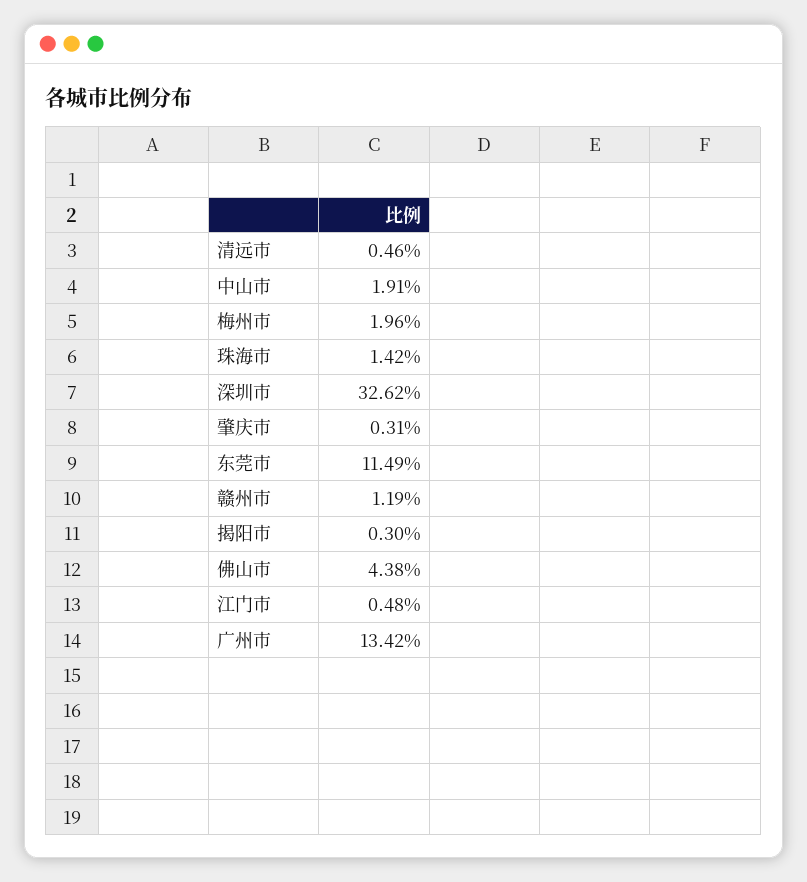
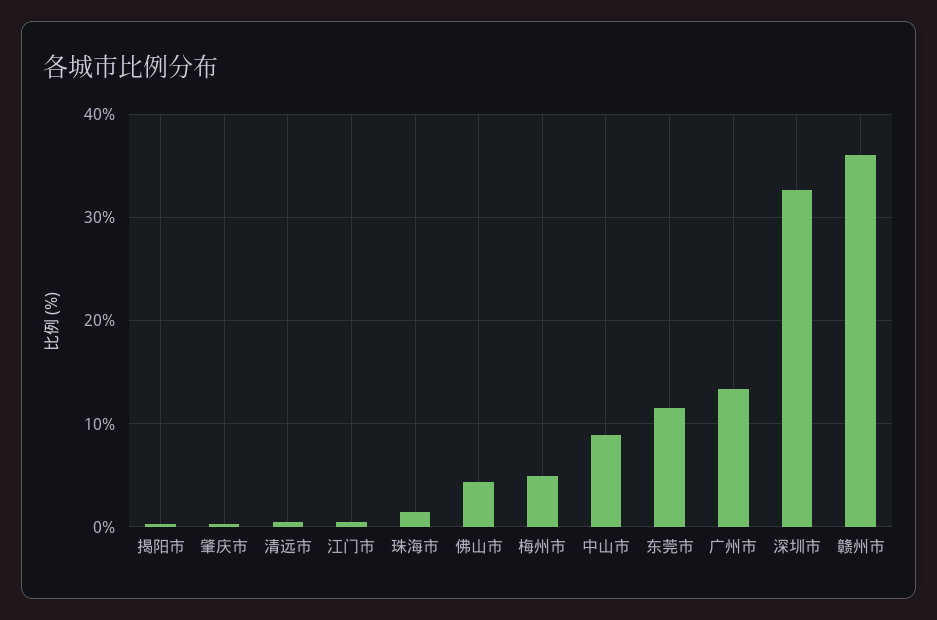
中山市: 1.91 -> 9
梅州市: 1.96 -> 5
赣州市: 1.19 -> 36

